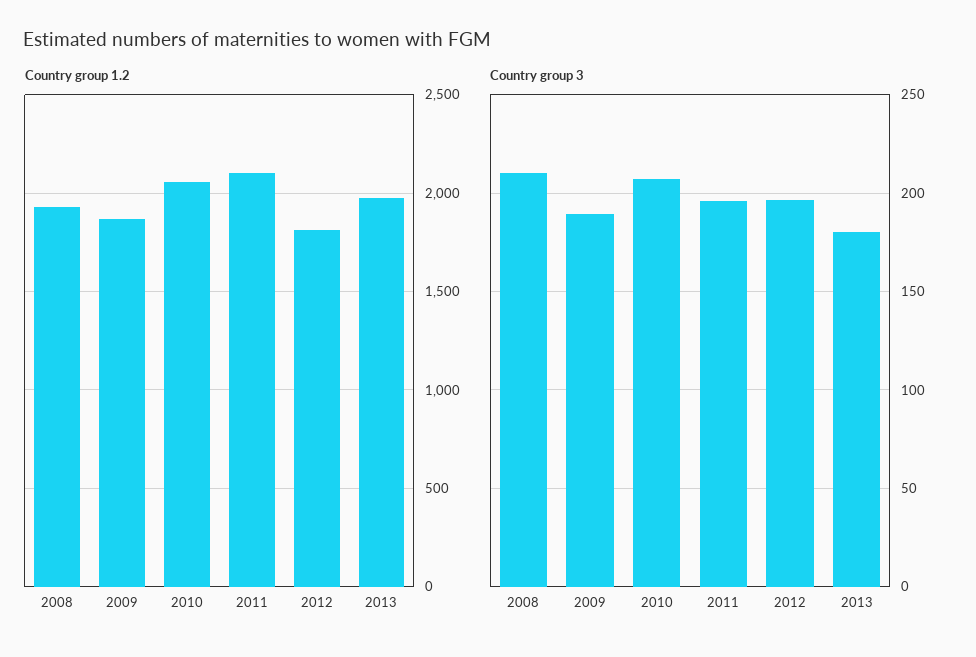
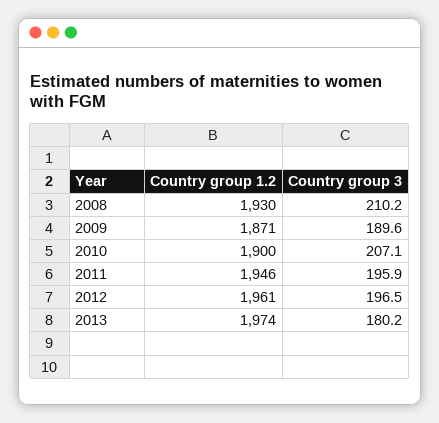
Country group 1.2, 2010: 2050 -> 1900
Country group 1.2, 2011: 2100 -> 1946
Country group 1.2, 2012: 1800 -> 1961

